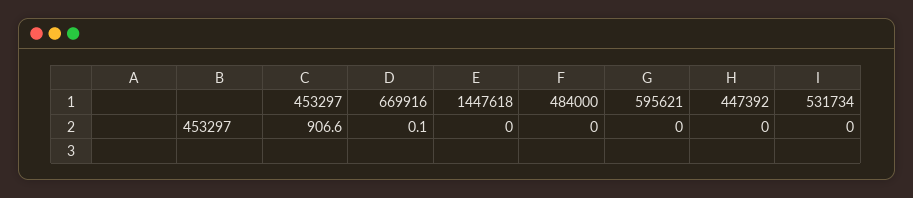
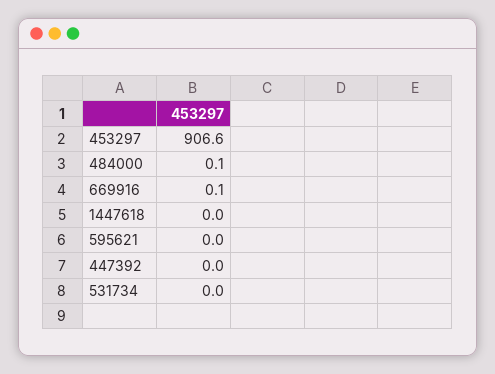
484000: 0 -> 0.1

